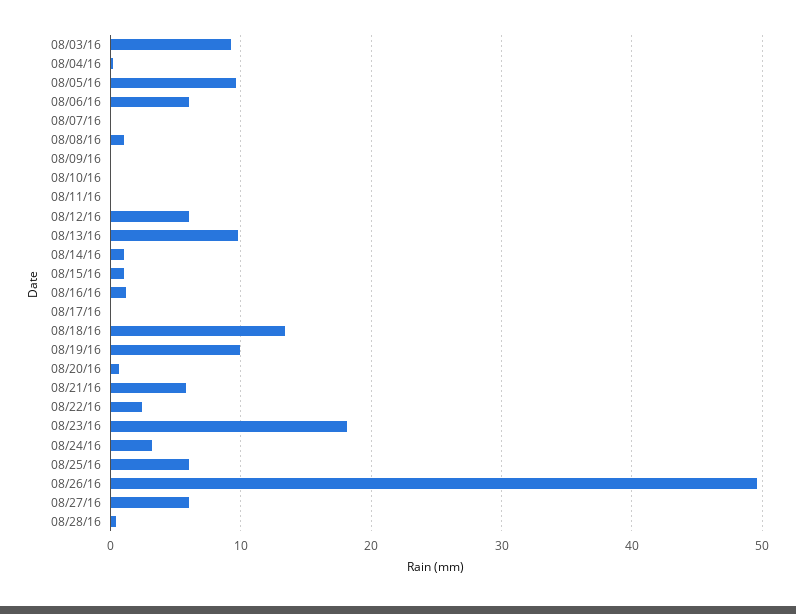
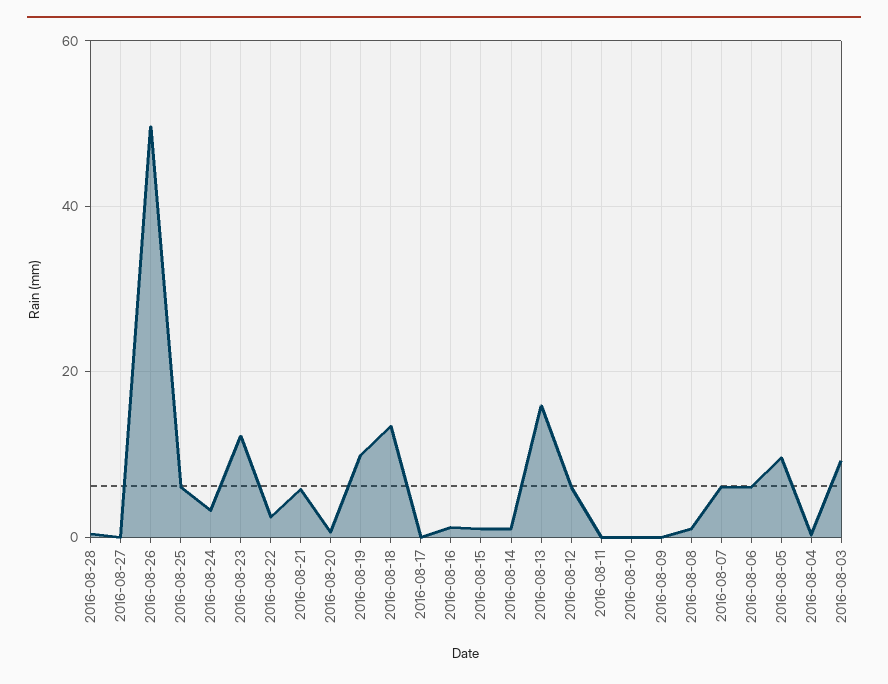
08/07/16: 0 -> 6
08/13/16: 10 -> 16
08/23/16: 18 -> 12
08/27/16: 6 -> 0

